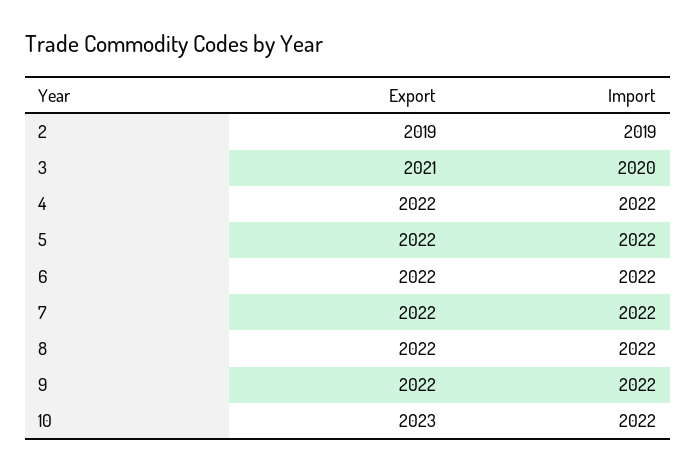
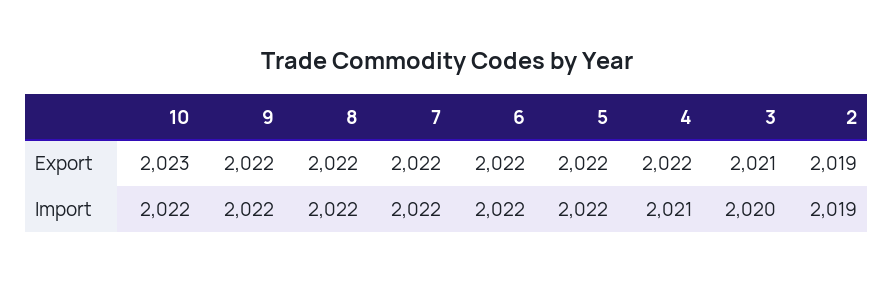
Import, 4: 2022 -> 2021

